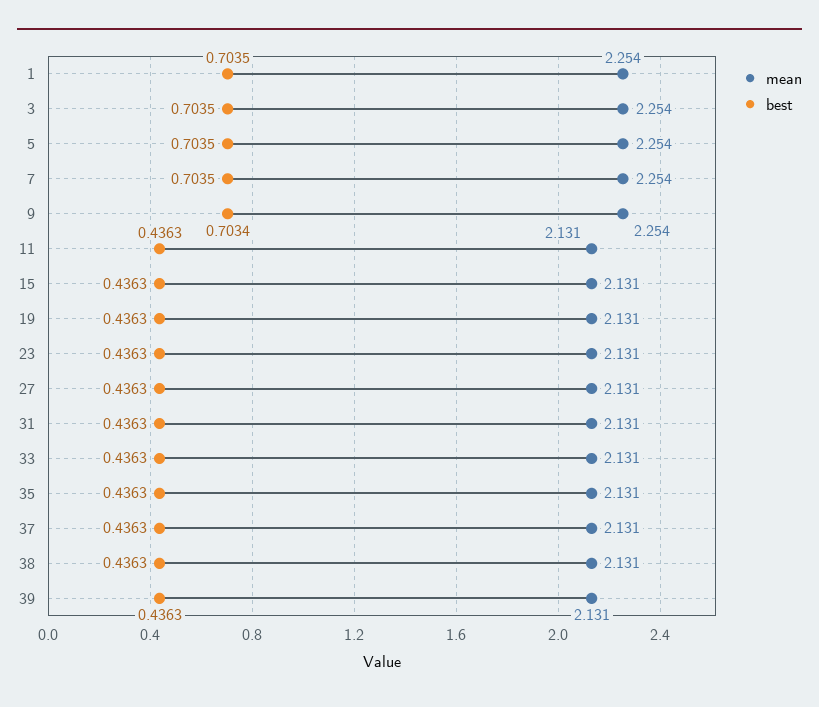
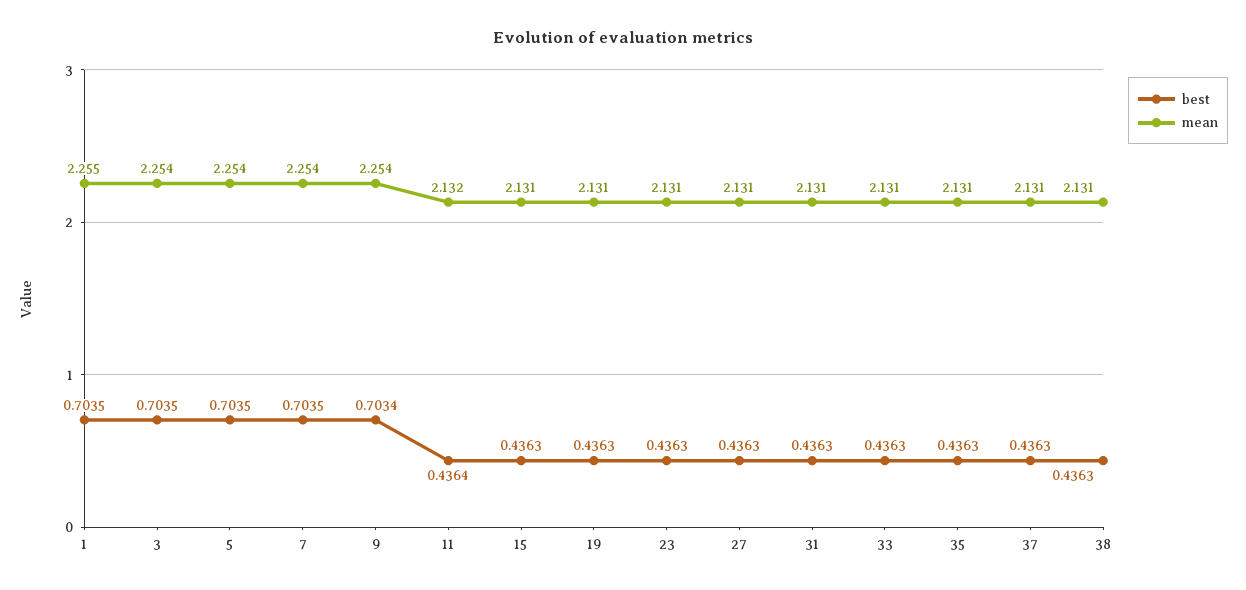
mean, 1: 2.254 -> 2.255
mean, 11: 2.131 -> 2.132
best, 11: 0.4363 -> 0.4364
mean, 39: 2.131 -> none
best, 39: 0.4363 -> none

